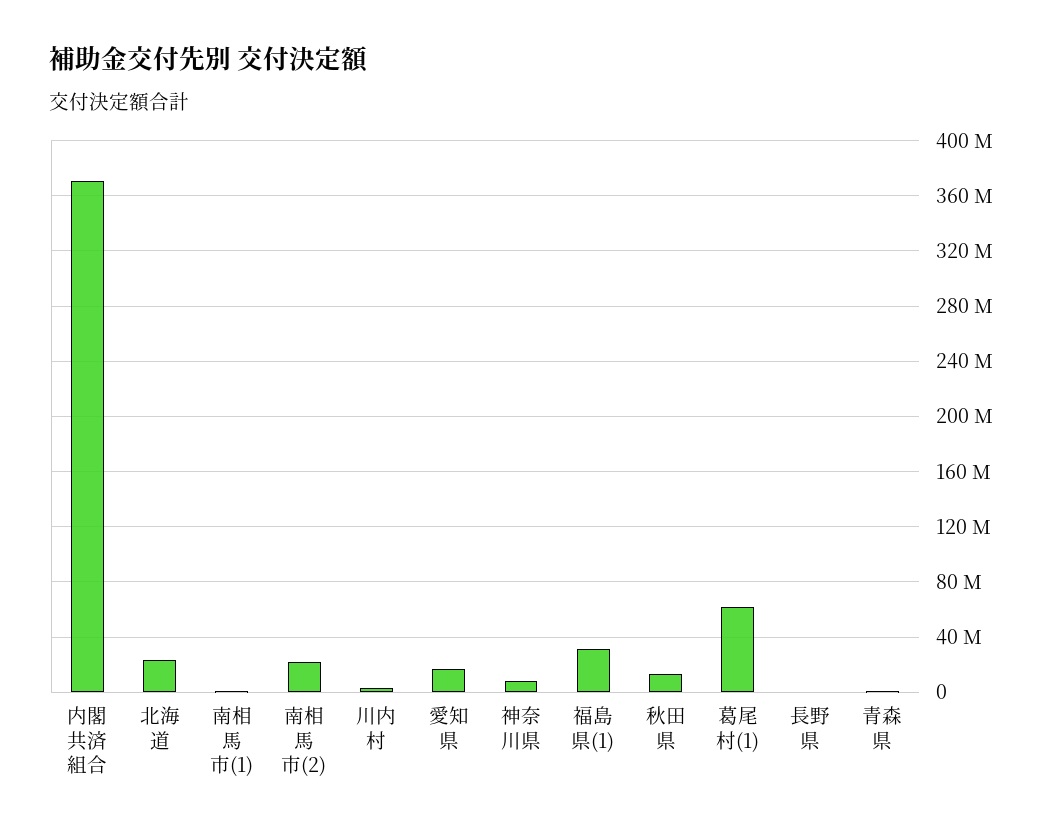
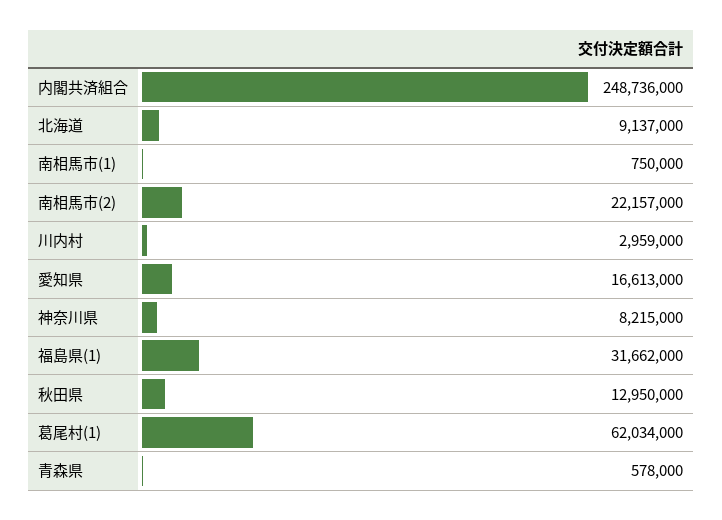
内閣共済組合: 370000000 -> 248736000
北海道: 25000000 -> 9137000
長野県: 0 -> none

